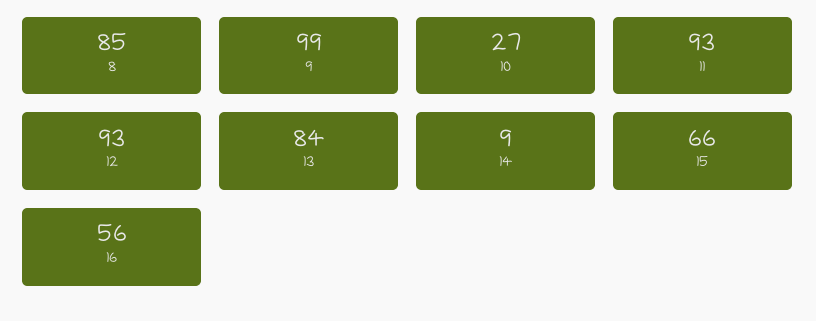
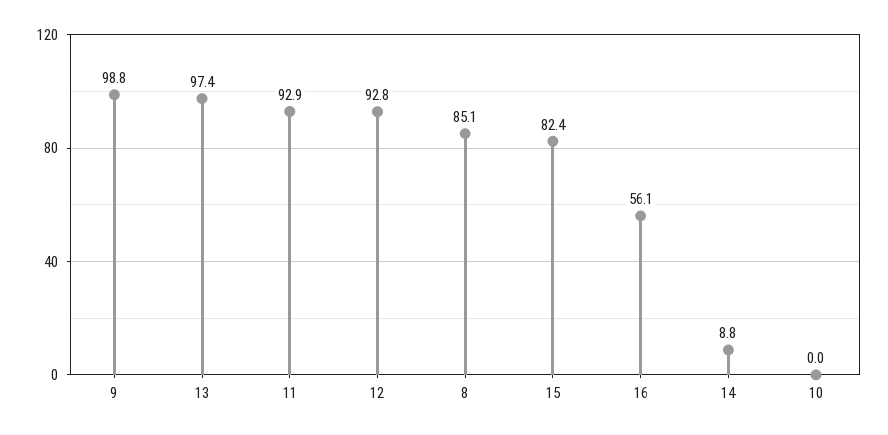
10: 27 -> 0
13: 84 -> 97.4
15: 66 -> 82.4

